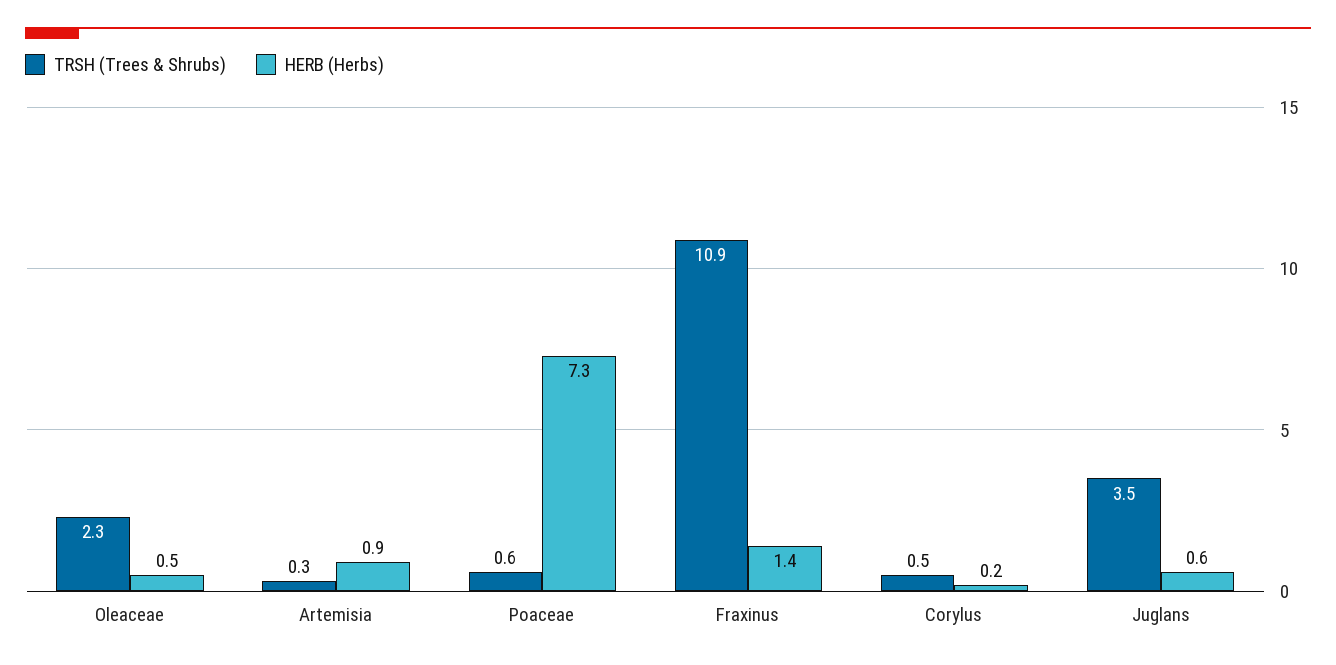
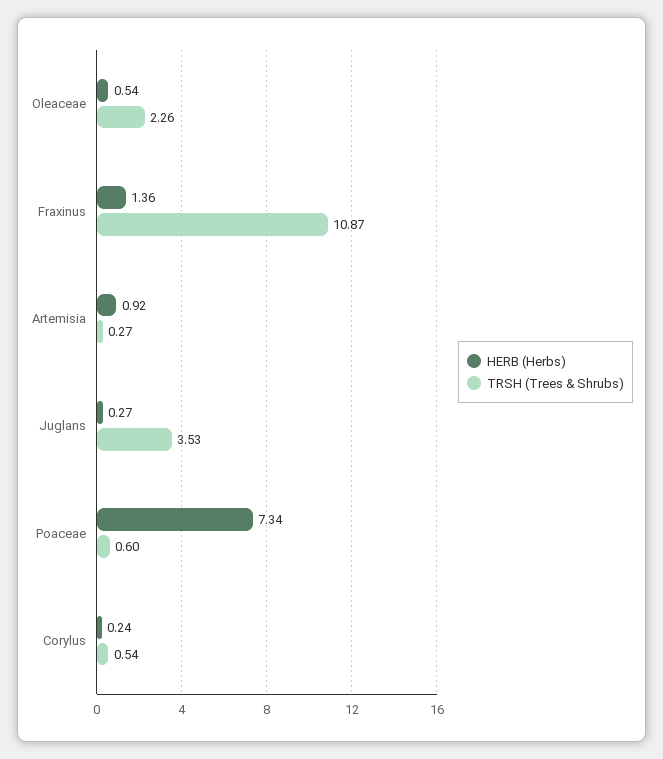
HERB (Herbs), Juglans: 0.6 -> 0.27

